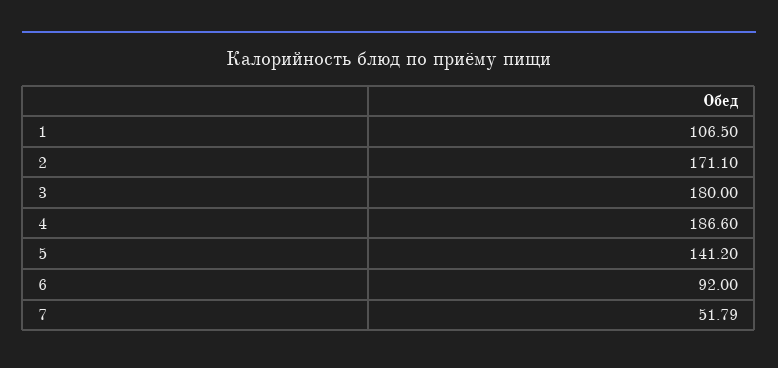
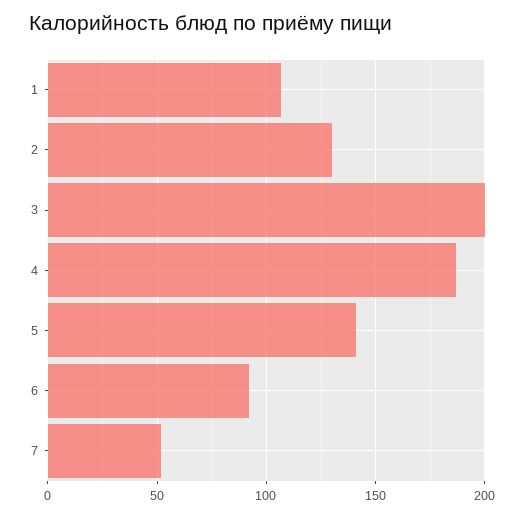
2: 171.1 -> 130
3: 180 -> 200

